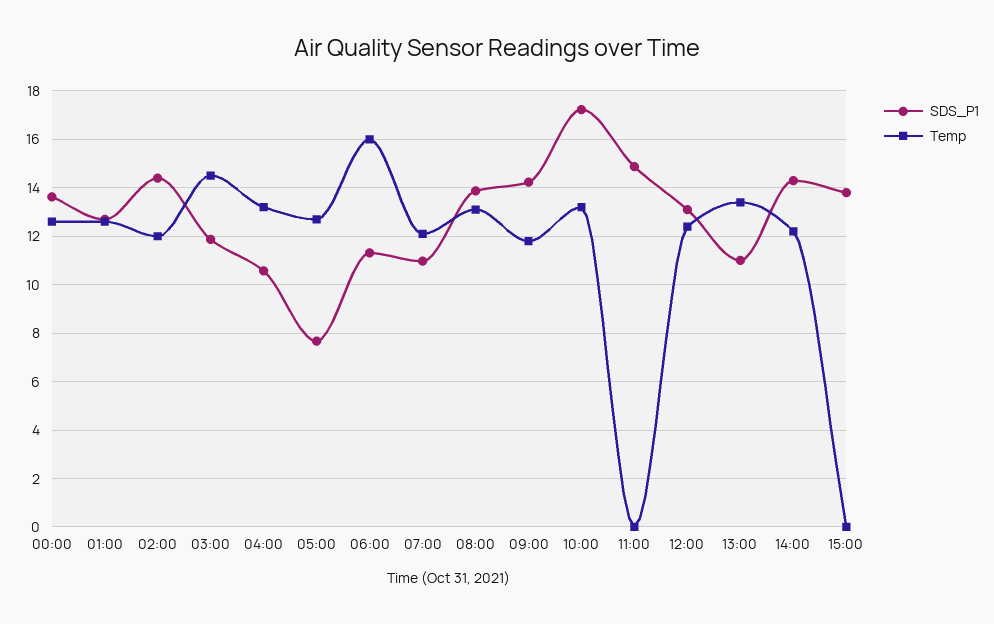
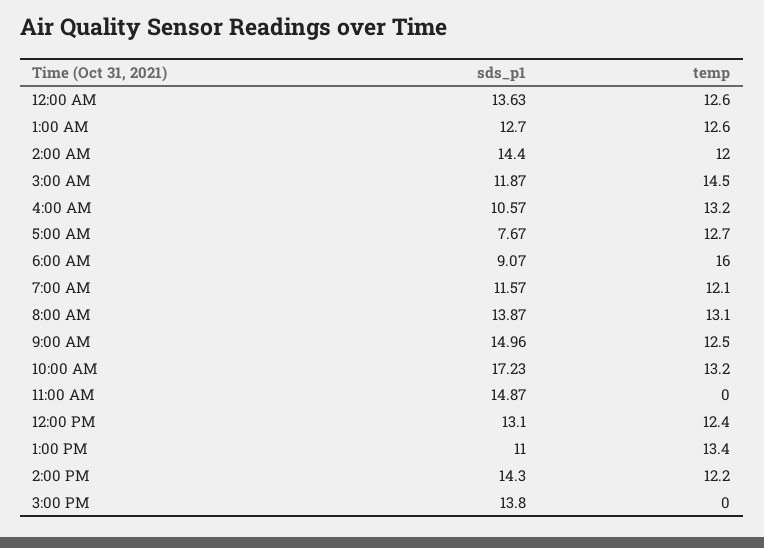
SDS_P1, 06:00: 11.25 -> 9.07
SDS_P1, 07:00: 11 -> 11.57
SDS_P1, 09:00: 14.25 -> 14.96
Temp, 09:00: 11.75 -> 12.5

